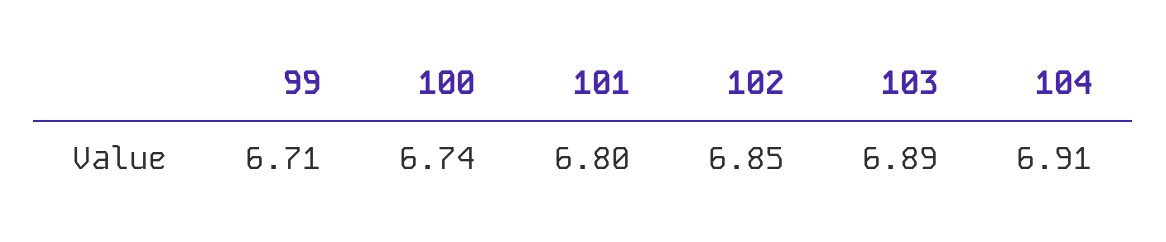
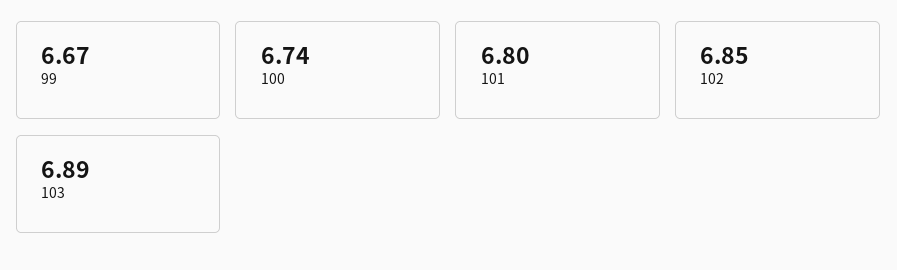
99: 6.71 -> 6.67
104: 6.91 -> none

